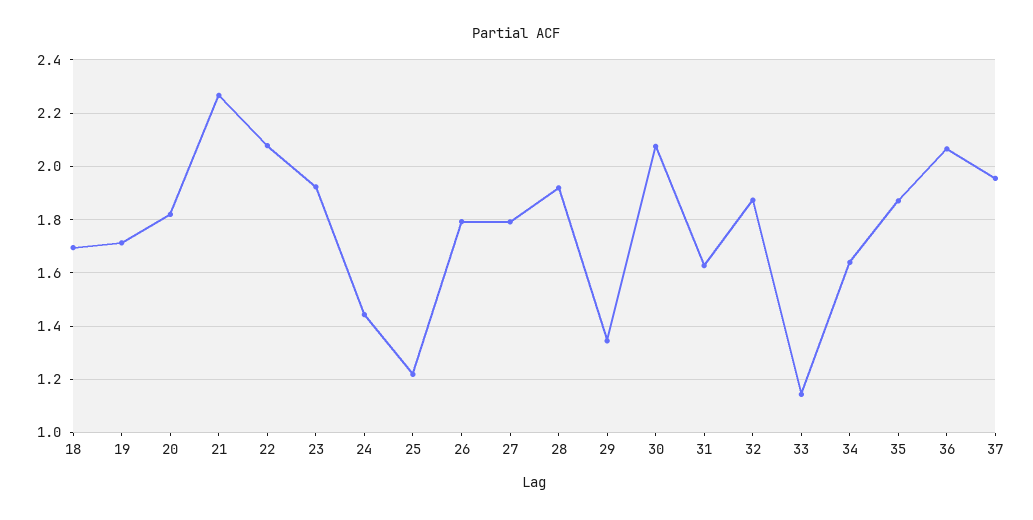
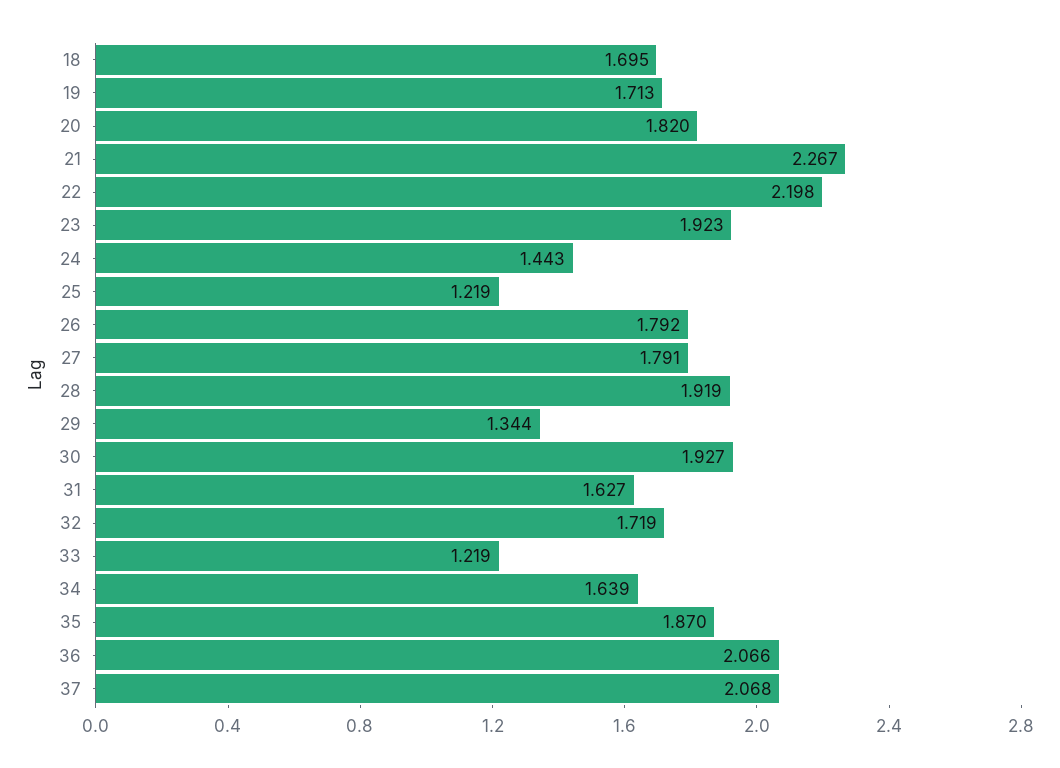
22: 2.075 -> 2.198
30: 2.075 -> 1.927
32: 1.875 -> 1.719
33: 1.15 -> 1.219
37: 1.95 -> 2.068

